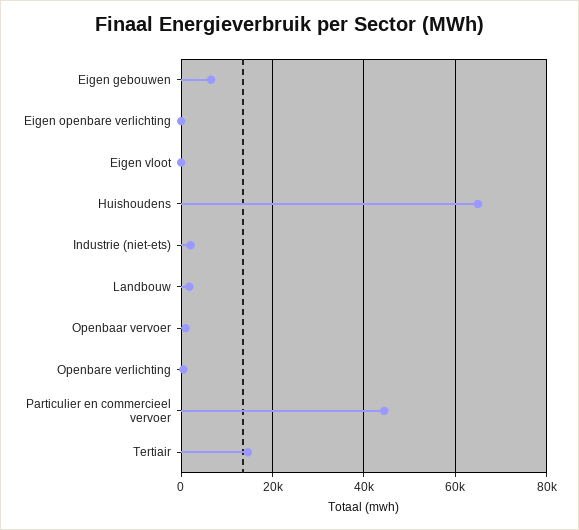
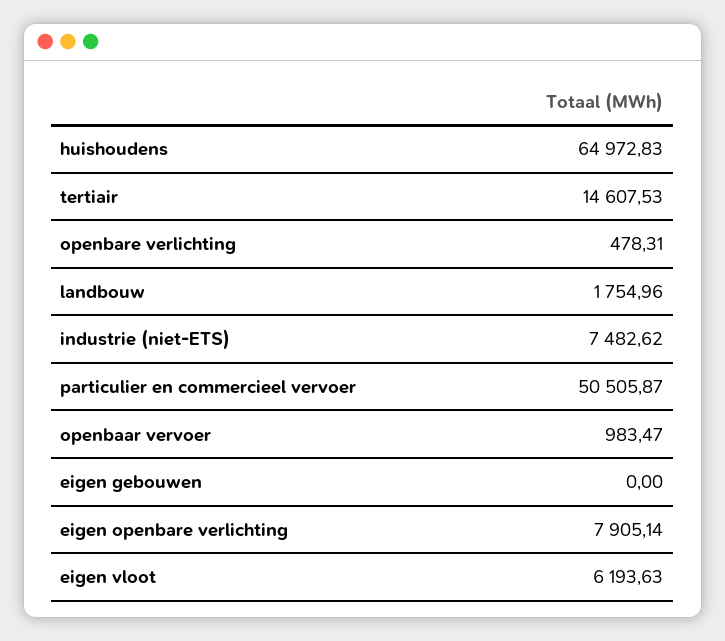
Eigen gebouwen: 6000 -> 0
Eigen openbare verlichting: 0 -> 7905.14
Eigen vloot: 0 -> 6193.63
Industrie (niet-ets): 2000 -> 7482.62
Particulier en commercieel vervoer: 44000 -> 50505.87

